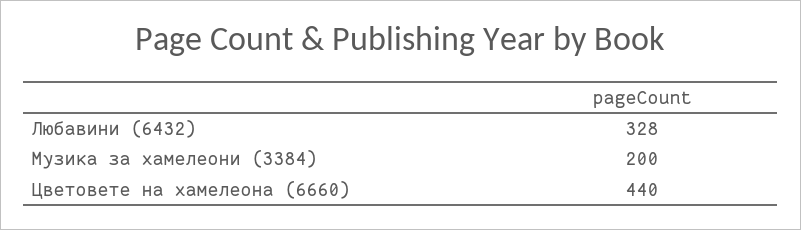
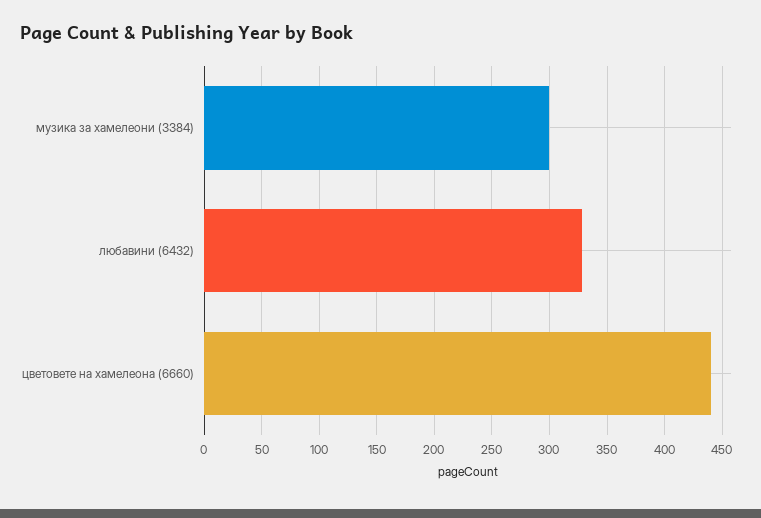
Музика за хамелеони (3384): 200 -> 300

